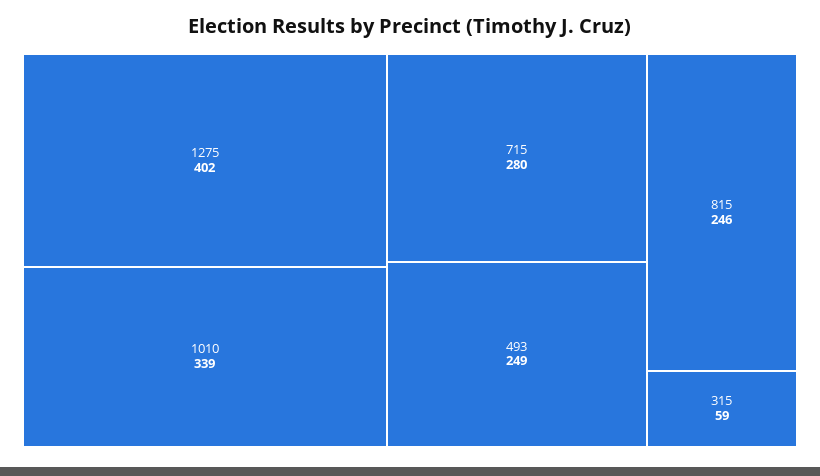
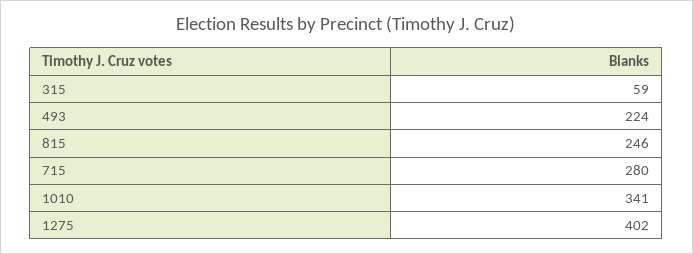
1010: 339 -> 341
493: 249 -> 224

